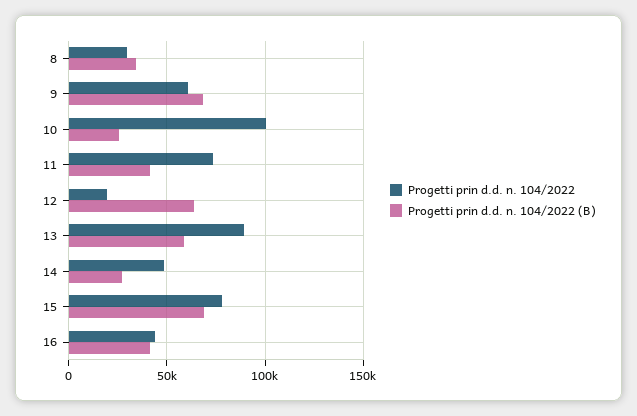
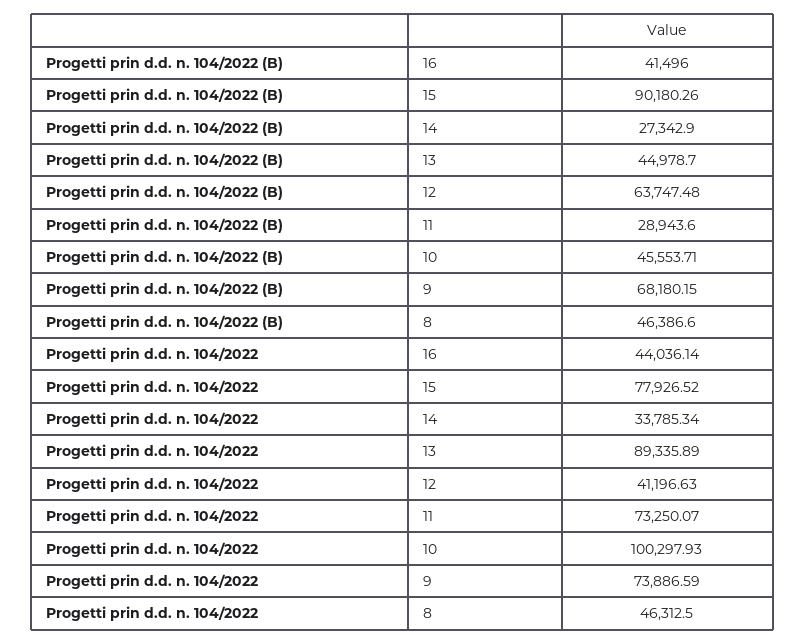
Progetti prin d.d. n. 104/2022, 8: 30000 -> 46312.5
Progetti prin d.d. n. 104/2022 (B), 8: 35000 -> 46386.6
Progetti prin d.d. n. 104/2022, 9: 60000 -> 73886.59
Progetti prin d.d. n. 104/2022 (B), 10: 25000 -> 45553.71
Progetti prin d.d. n. 104/2022 (B), 11: 40000 -> 28943.6
Progetti prin d.d. n. 104/2022, 12: 20000 -> 41196.63
Progetti prin d.d. n. 104/2022 (B), 13: 60000 -> 44978.7
Progetti prin d.d. n. 104/2022, 14: 50000 -> 33785.34
Progetti prin d.d. n. 104/2022 (B), 15: 70000 -> 90180.26

